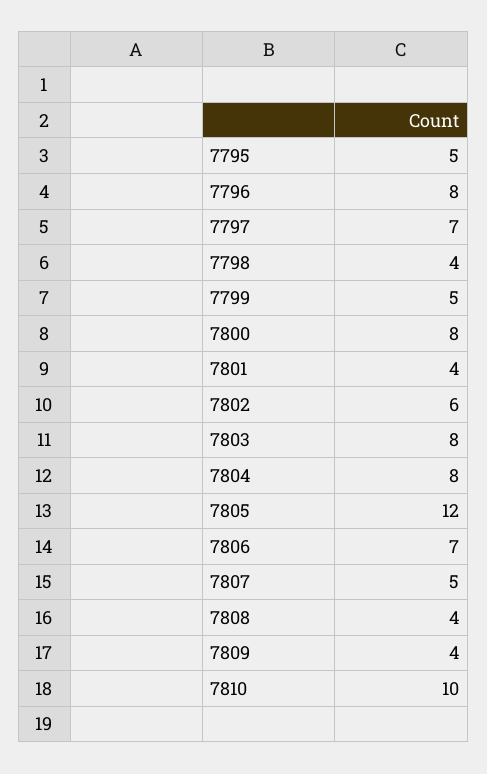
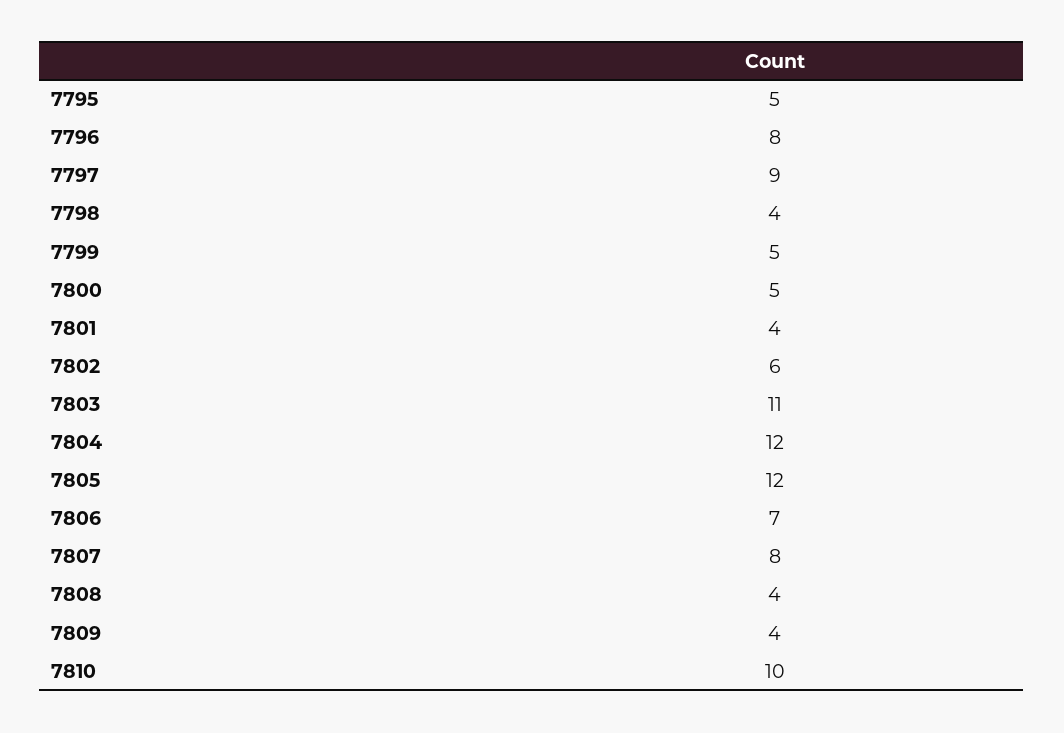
7797: 7 -> 9
7800: 8 -> 5
7803: 8 -> 11
7804: 8 -> 12
7807: 5 -> 8

